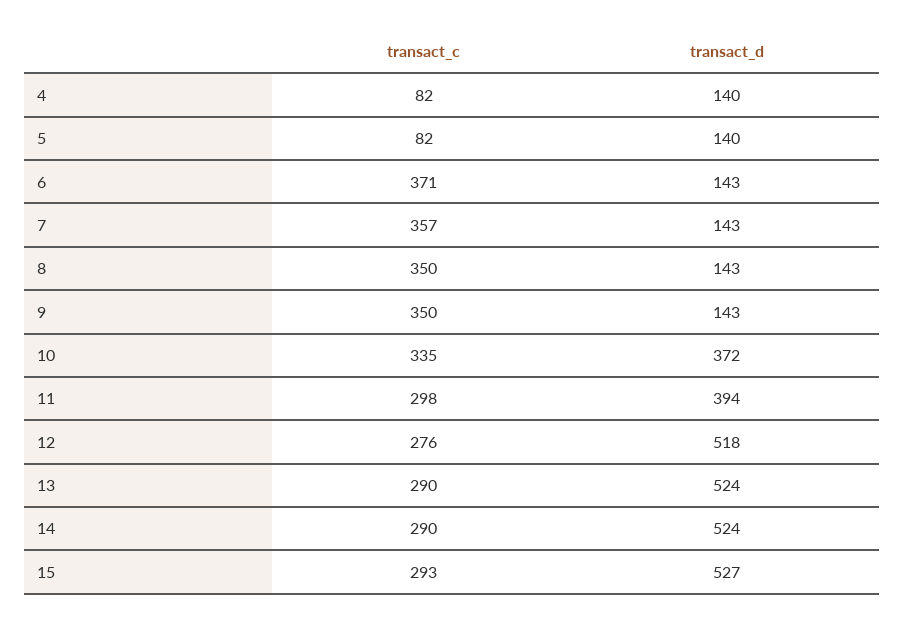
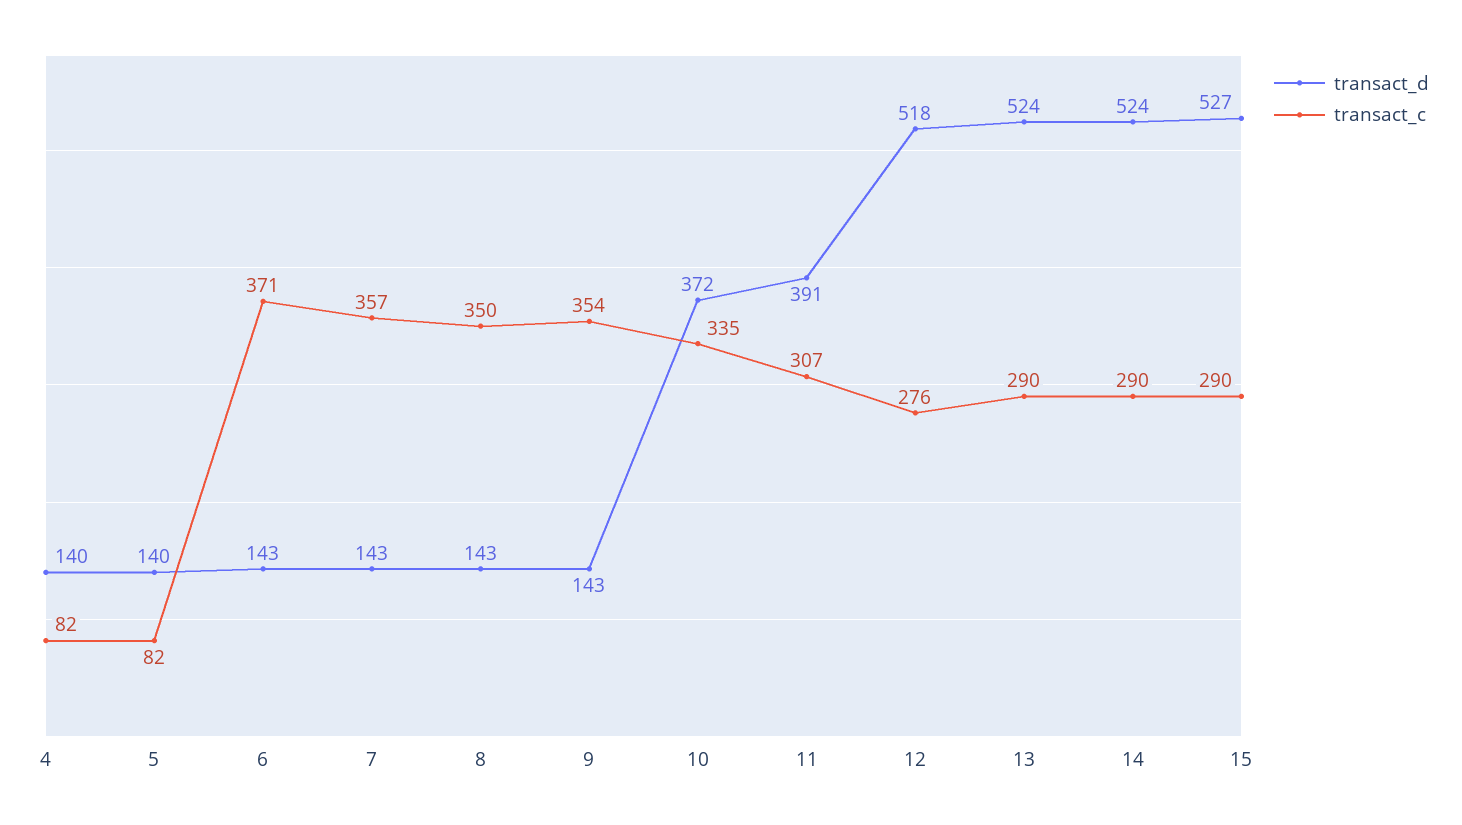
transact_c, 9: 350 -> 354
transact_c, 11: 298 -> 307
transact_d, 11: 394 -> 391
transact_c, 15: 293 -> 290

